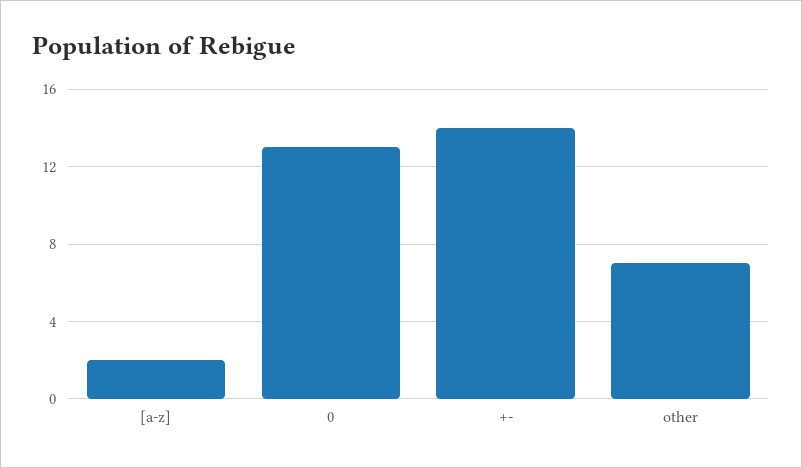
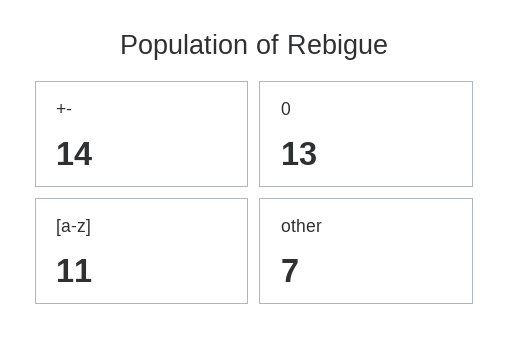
[a-z]: 2 -> 11

